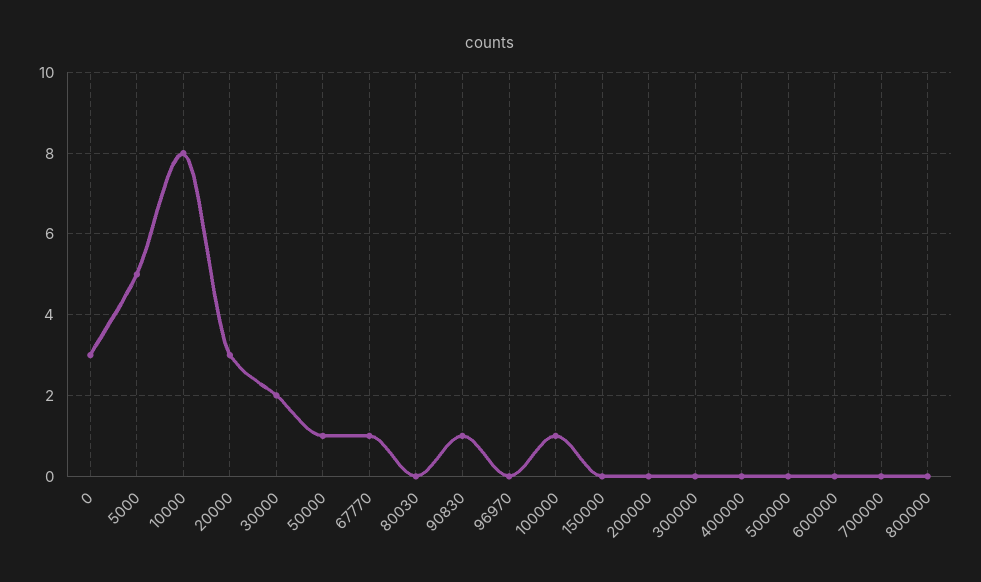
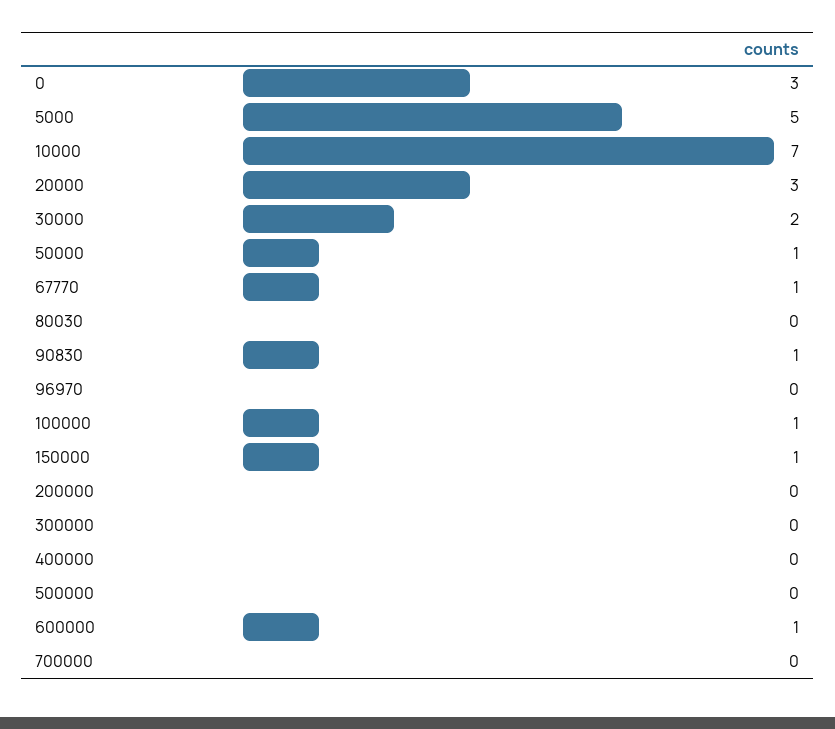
10000: 8 -> 7
150000: 0 -> 1
600000: 0 -> 1
800000: 0 -> none

